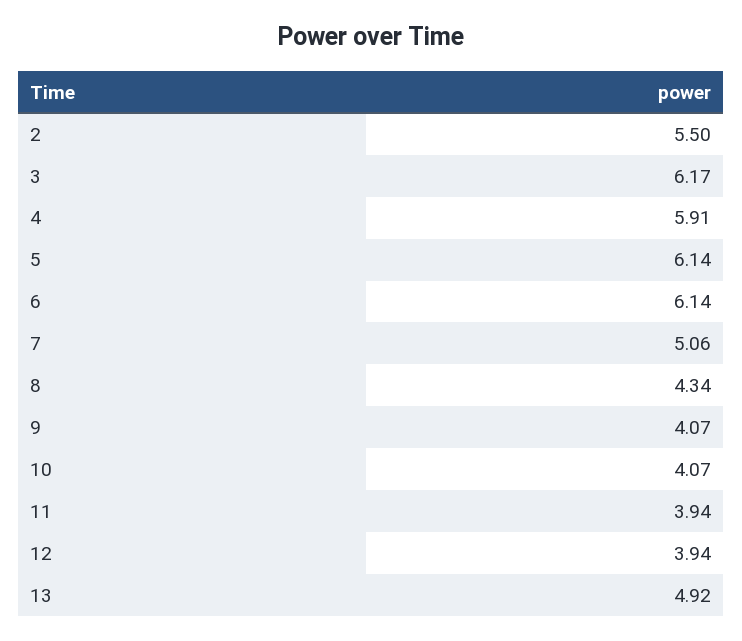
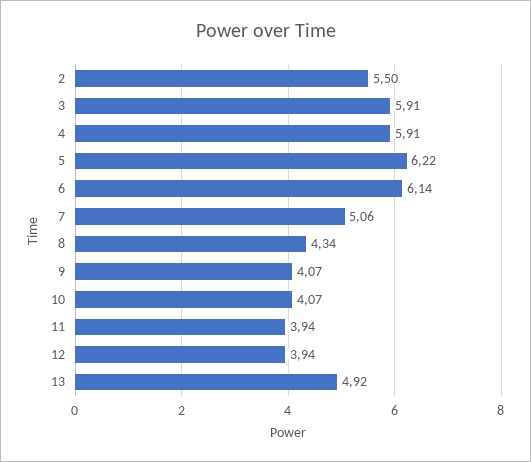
3: 6.17 -> 5.91
5: 6.14 -> 6.22

